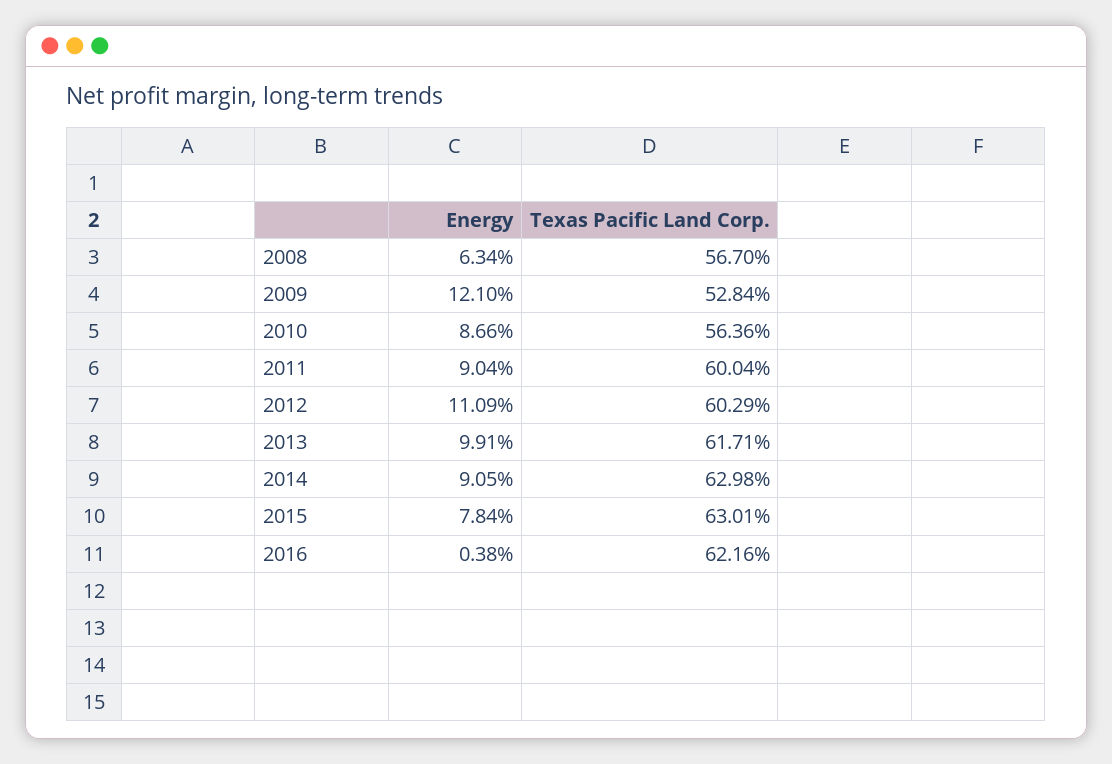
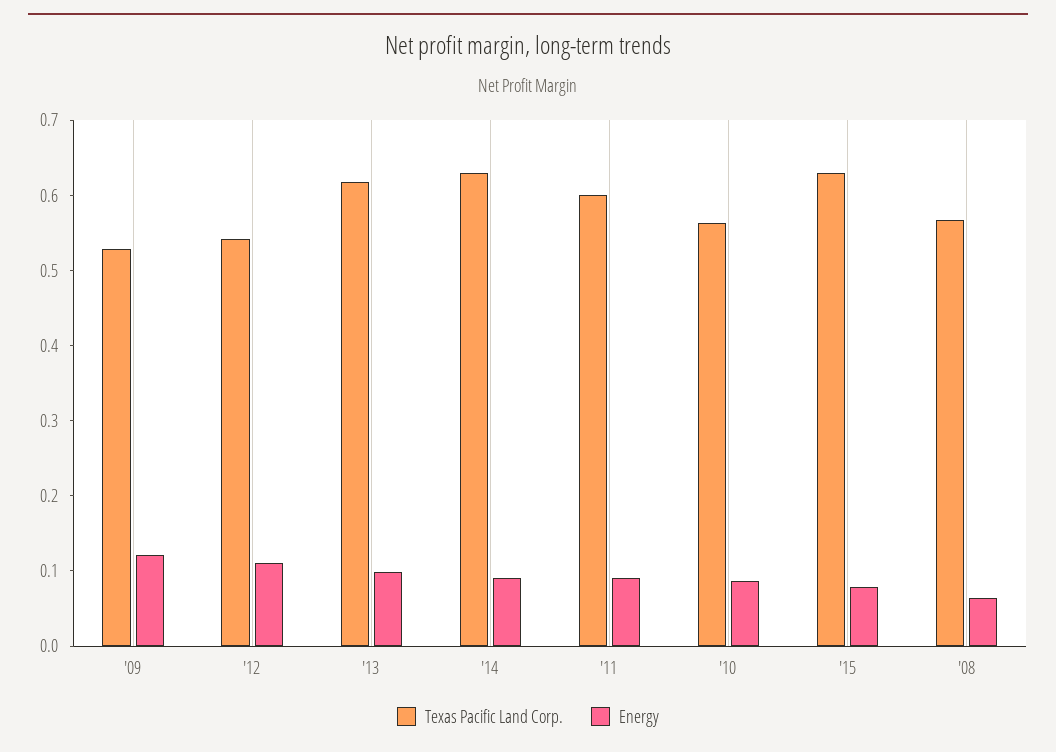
Texas Pacific Land Corp., 2012: 0.6029 -> 0.54
Energy, 2016: 0.0038 -> none
Texas Pacific Land Corp., 2016: 0.6216 -> none

